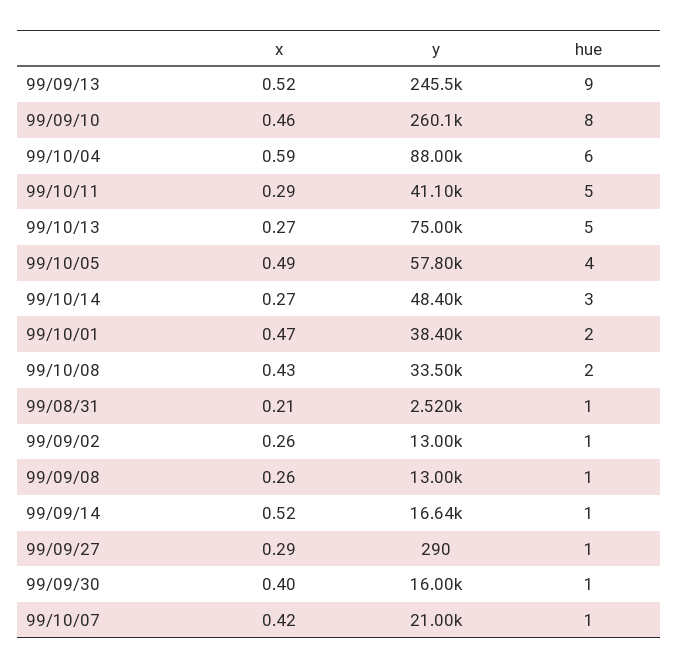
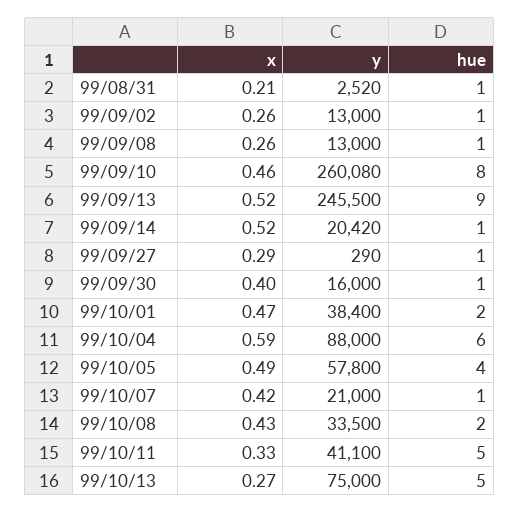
x, 99/10/11: 0.29 -> 0.33
x, 99/10/14: 0.27 -> none
y, 99/10/14: 48400 -> none
hue, 99/10/14: 3 -> none
y, 99/09/14: 16640 -> 20420

